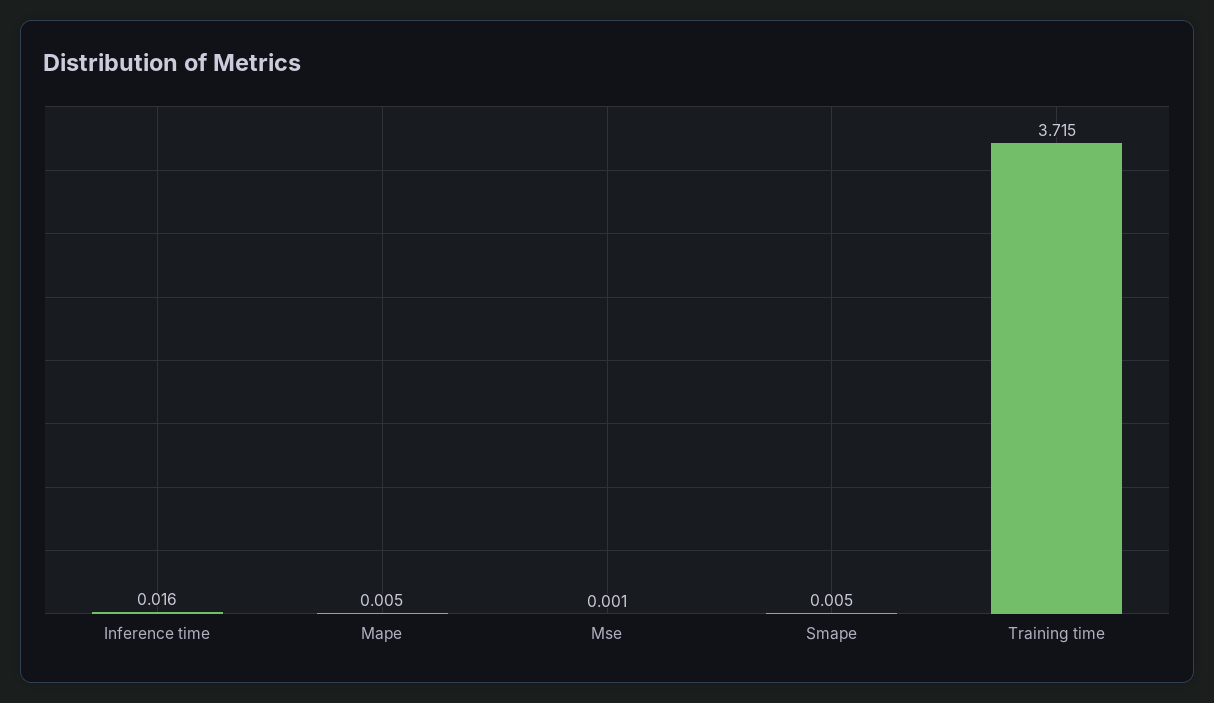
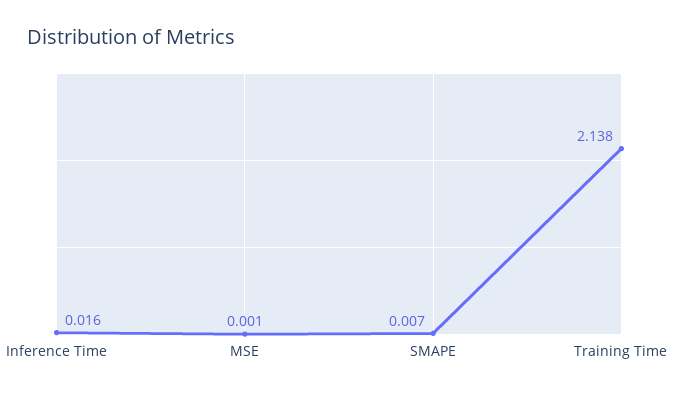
Mape: 0.005 -> none
Smape: 0.005 -> 0.007
Training time: 3.715 -> 2.138

